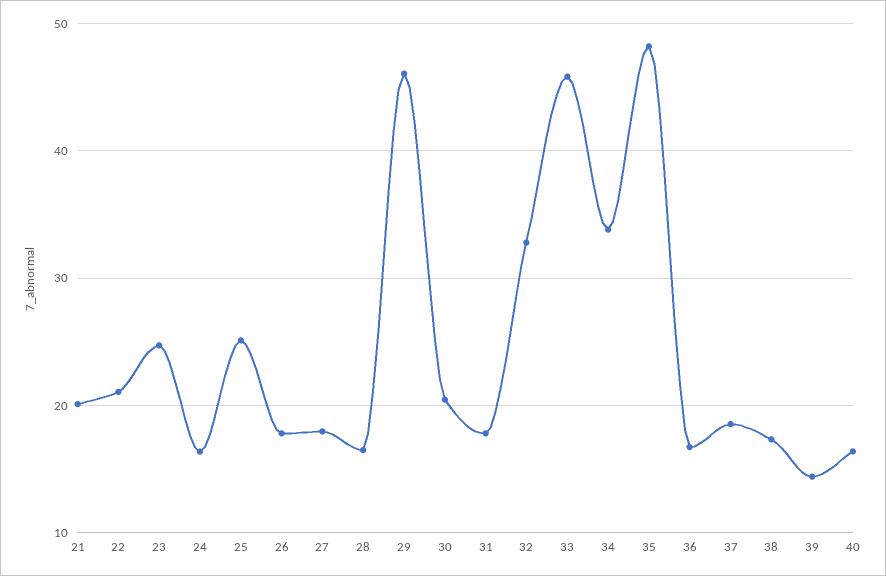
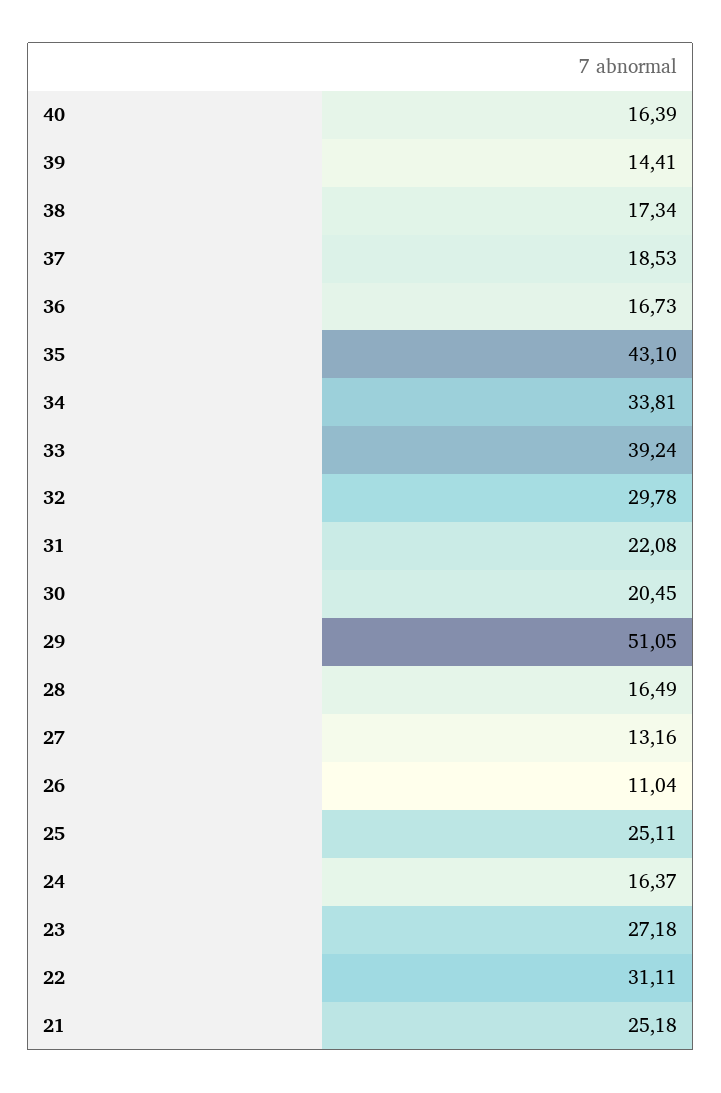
21: 20 -> 25.18
22: 21 -> 31.11
23: 25 -> 27.18
26: 18 -> 11.04
27: 18 -> 13.16
29: 46 -> 51.05
31: 18 -> 22.08
32: 33 -> 29.78
33: 46 -> 39.24
35: 48 -> 43.1

